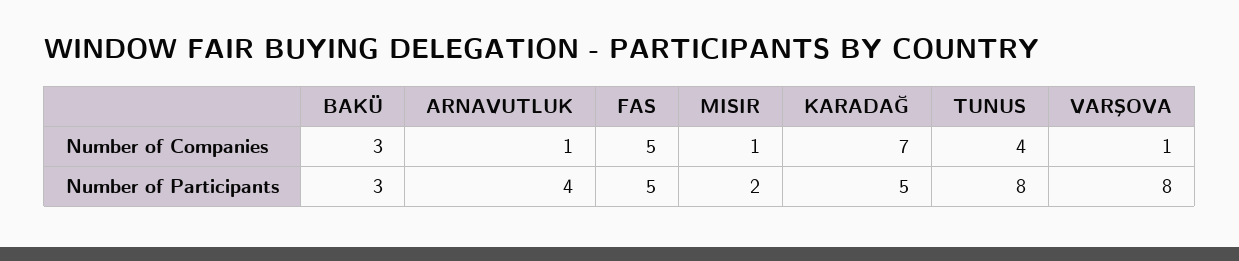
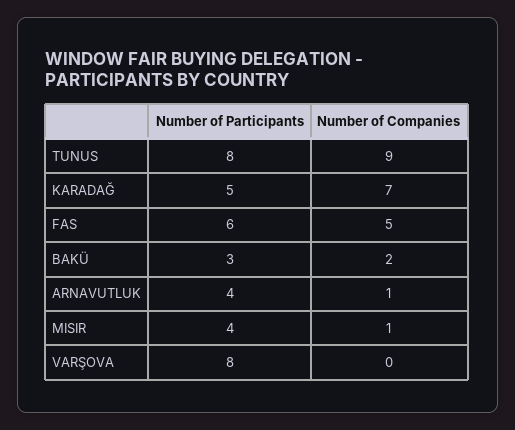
BAKÜ, Number of Companies: 3 -> 2
TUNUS, Number of Companies: 4 -> 9
VARŞOVA, Number of Companies: 1 -> 0
FAS, Number of Participants: 5 -> 6
MISIR, Number of Participants: 2 -> 4

